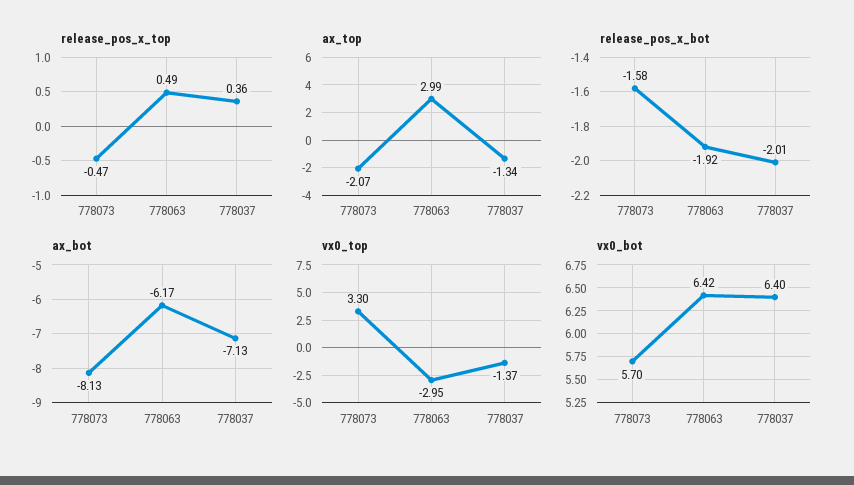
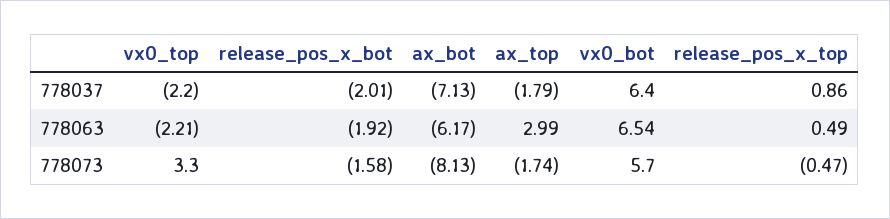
release_pos_x_top, 778037: 0.36 -> 0.86
ax_top, 778073: -2.07 -> -1.74
ax_top, 778037: -1.34 -> -1.79
vx0_top, 778063: -2.95 -> -2.21
vx0_top, 778037: -1.37 -> -2.2
vx0_bot, 778063: 6.42 -> 6.54

